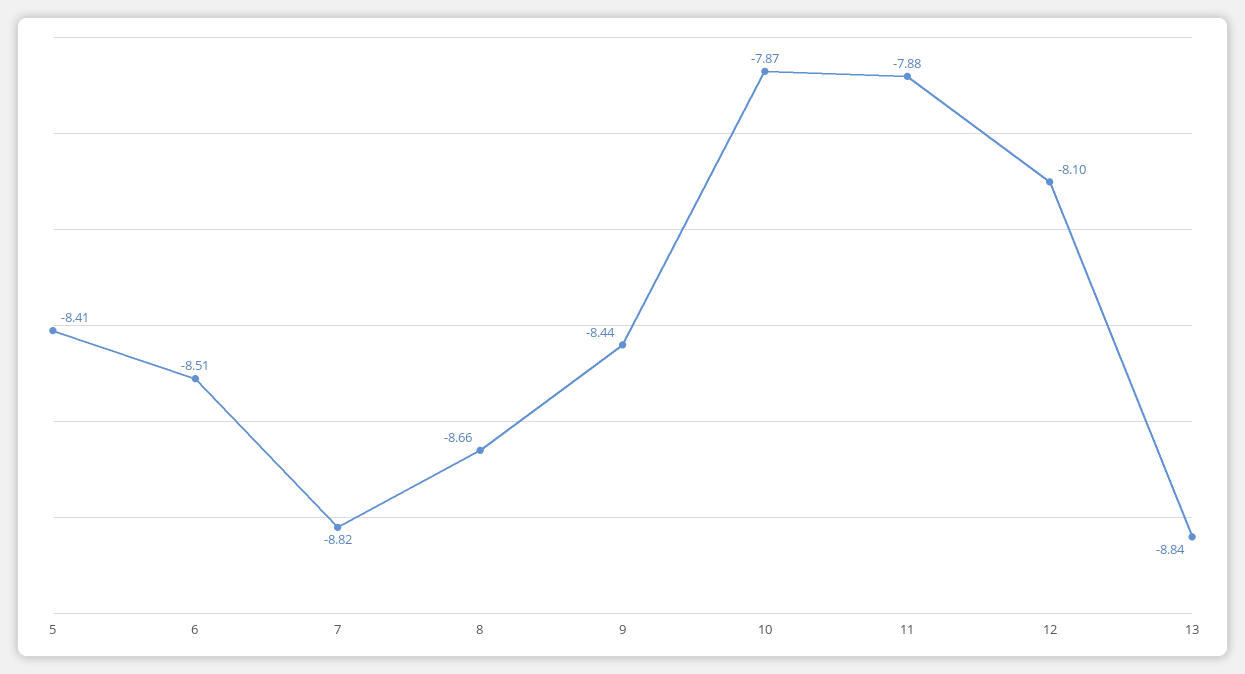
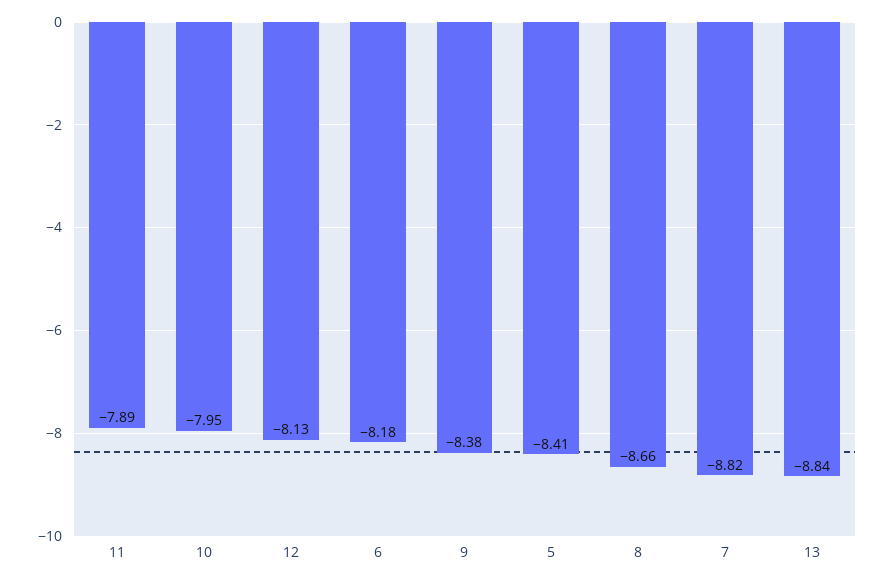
6: -8.51 -> -8.18
9: -8.44 -> -8.38
10: -7.87 -> -7.95
11: -7.88 -> -7.89
12: -8.1 -> -8.13

